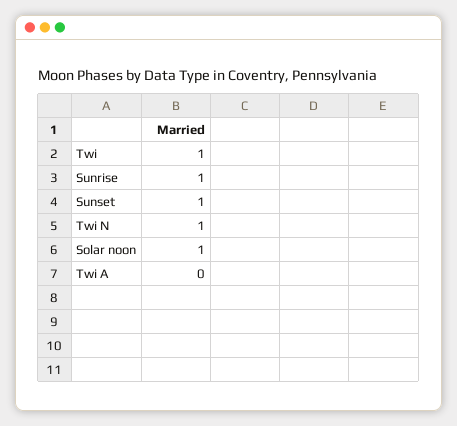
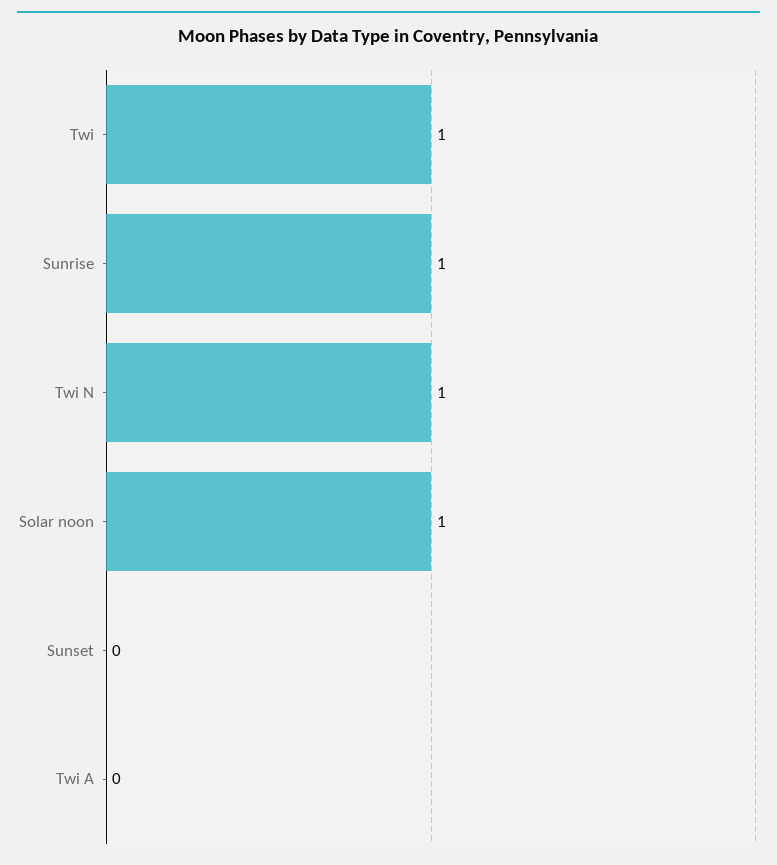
Sunset: 1 -> 0

